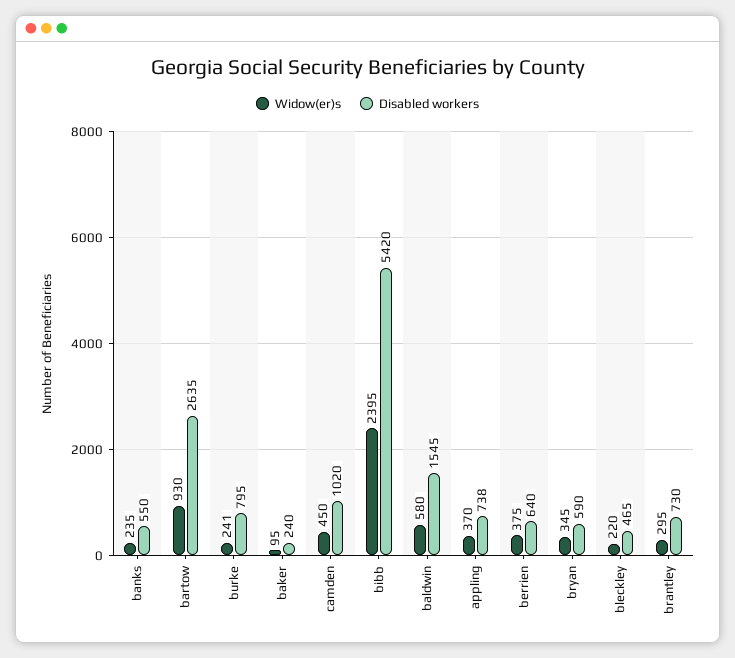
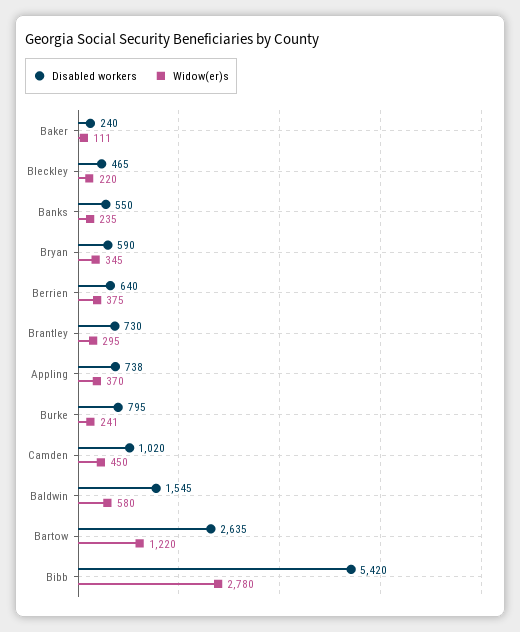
Widow(er)s, bartow: 930 -> 1220
Widow(er)s, baker: 95 -> 111
Widow(er)s, bibb: 2395 -> 2780

